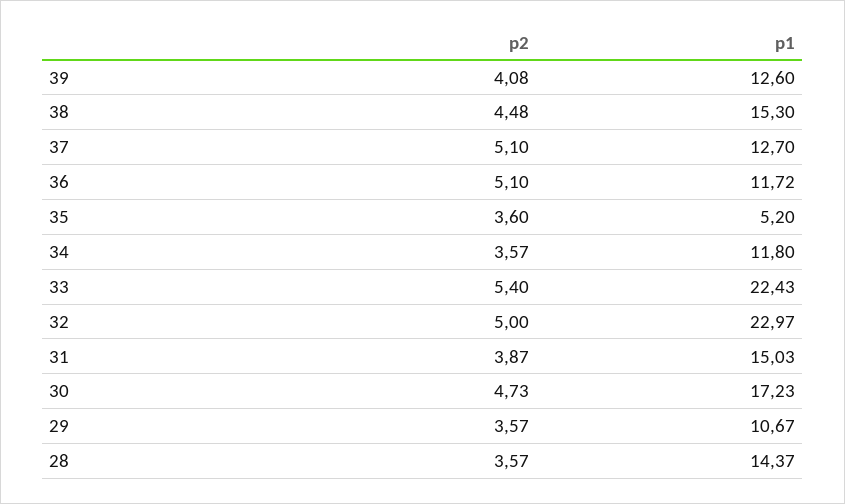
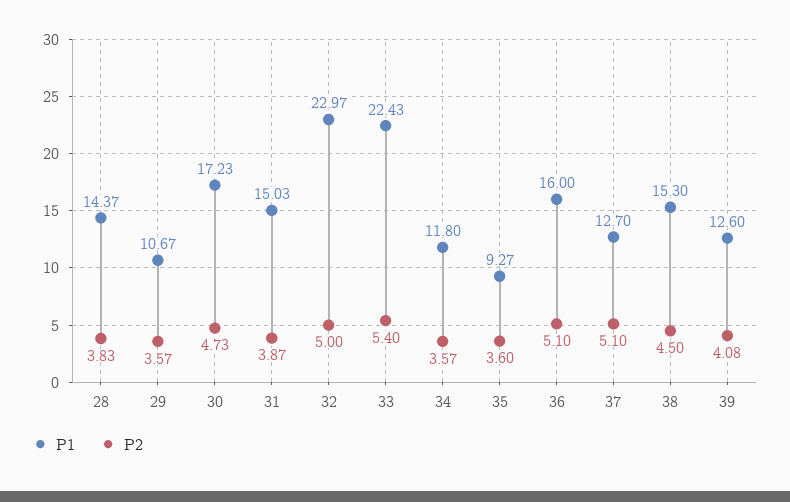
p2, 38: 4.48 -> 4.5
p1, 36: 11.72 -> 16
p1, 35: 5.2 -> 9.27
p2, 28: 3.57 -> 3.83

